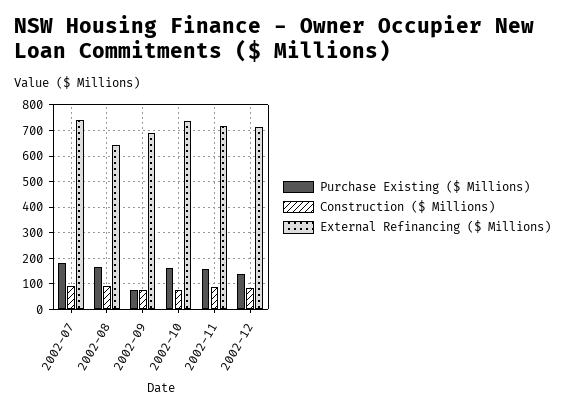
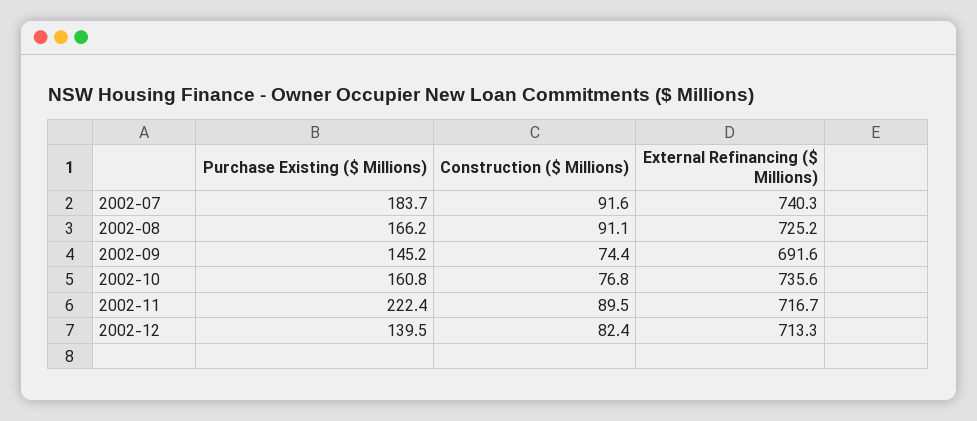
External Refinancing ($ Millions), 2002-08: 650 -> 725.2
Purchase Existing ($ Millions), 2002-09: 75 -> 145.2
Purchase Existing ($ Millions), 2002-11: 150 -> 222.4

